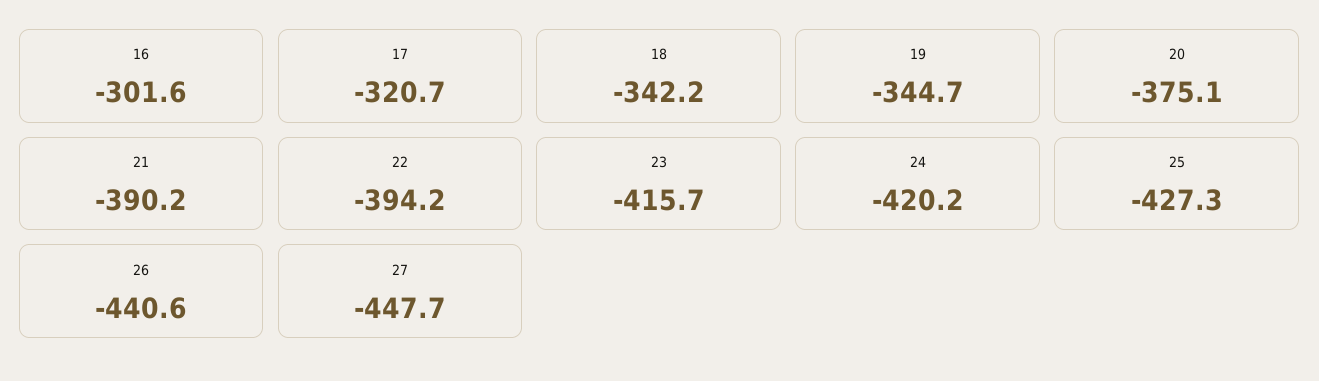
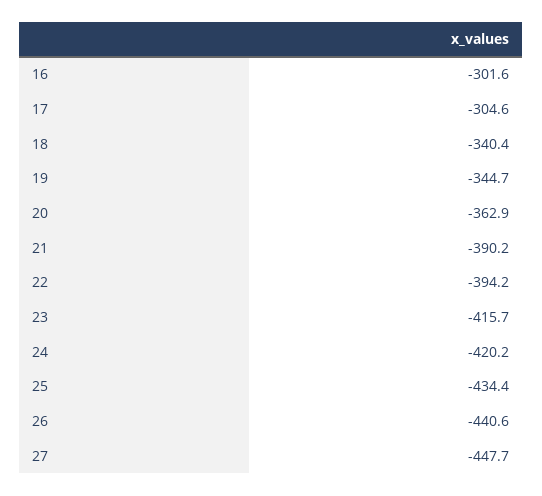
17: -320.7 -> -304.6
18: -342.2 -> -340.4
20: -375.1 -> -362.9
25: -427.3 -> -434.4

